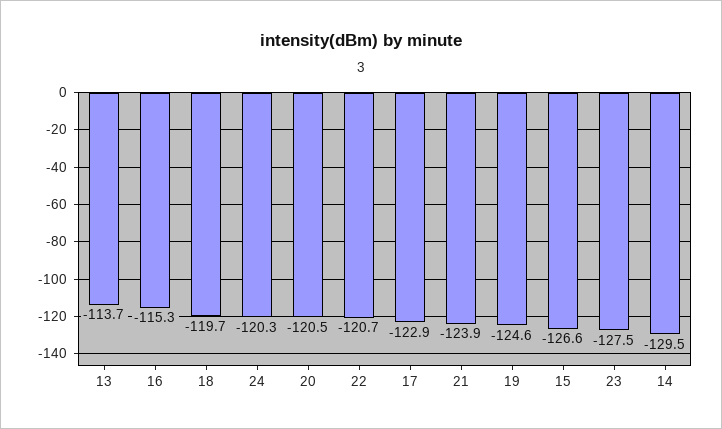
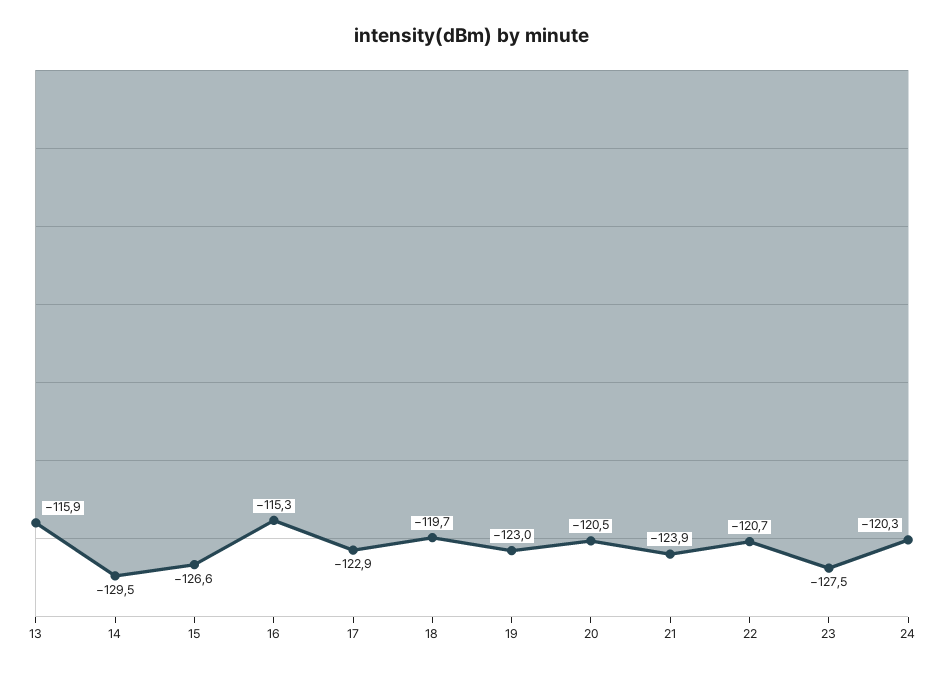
13: -113.7 -> -115.9
19: -124.6 -> -123

